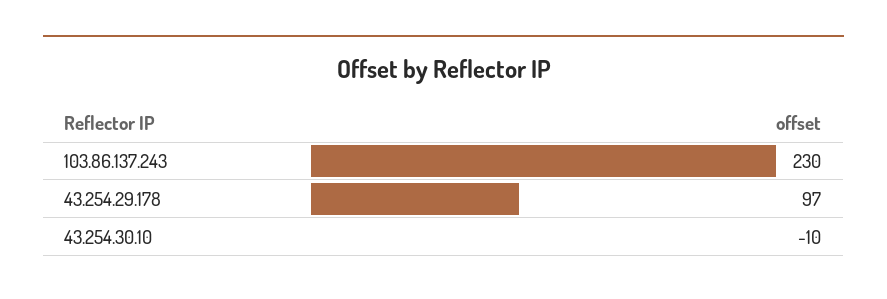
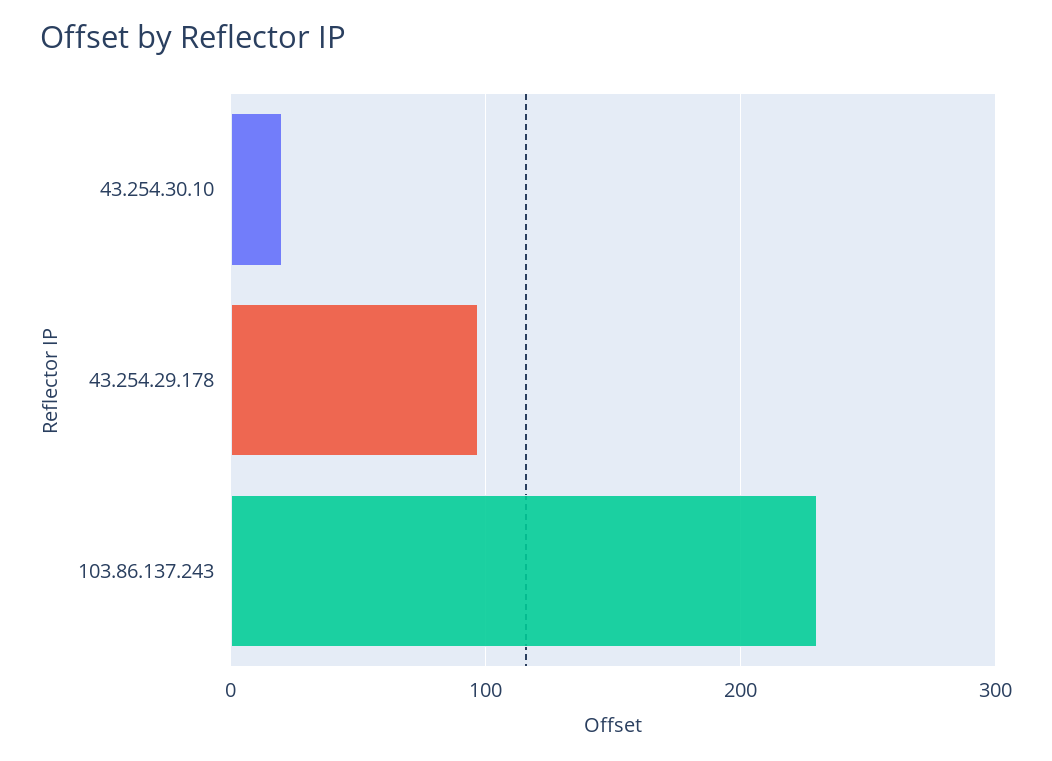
43.254.30.10: -10 -> 20

